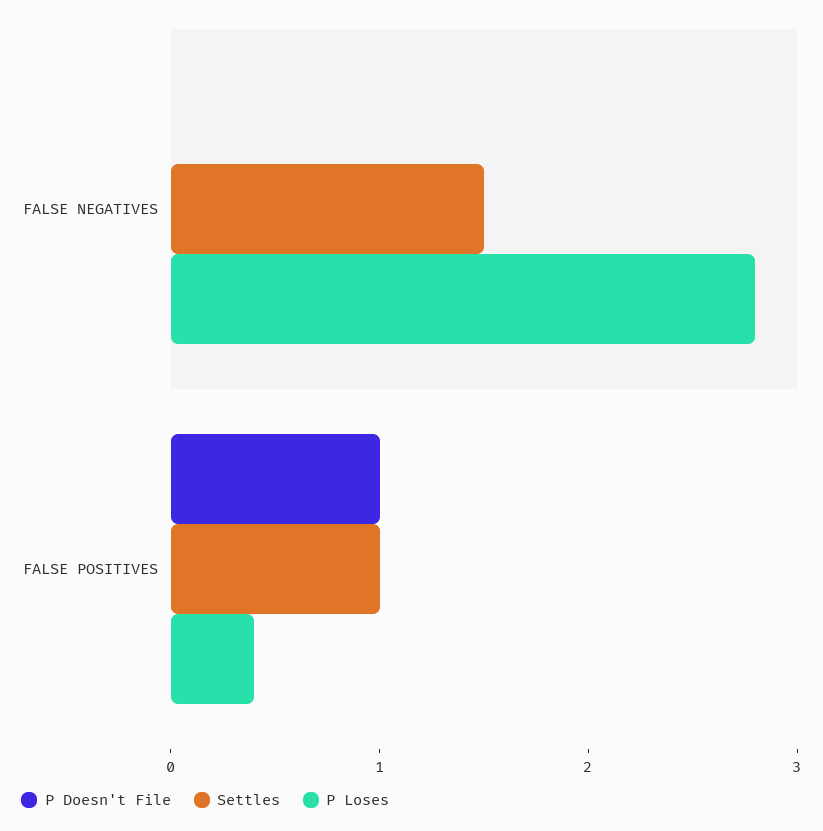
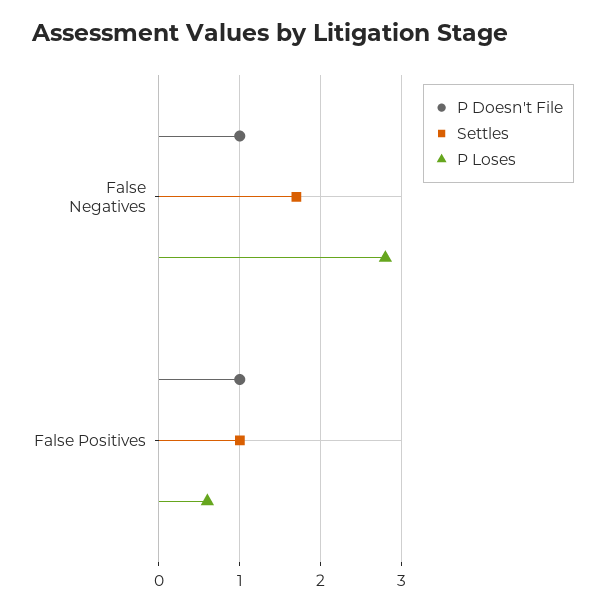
P Doesn't File, FALSE NEGATIVES: 0 -> 1
Settles, FALSE NEGATIVES: 1.5 -> 1.7
P Loses, FALSE POSITIVES: 0.4 -> 0.6

